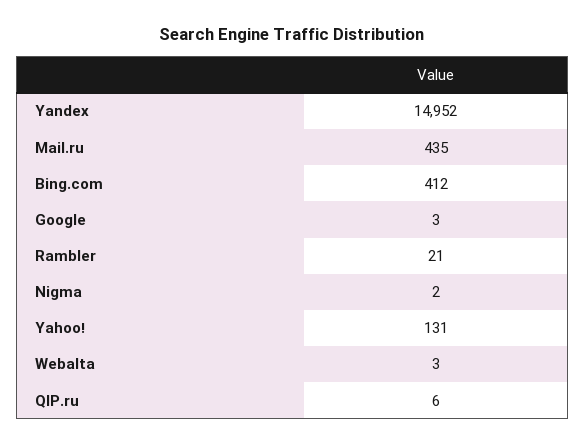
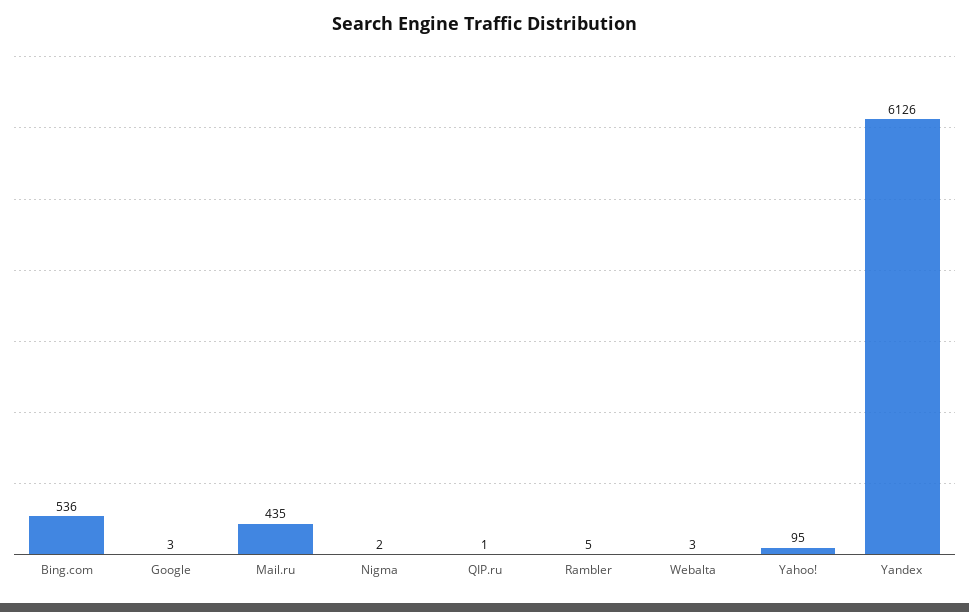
Yandex: 14952 -> 6126
Bing.com: 412 -> 536
Rambler: 21 -> 5
Yahoo!: 131 -> 95
QIP.ru: 6 -> 1

